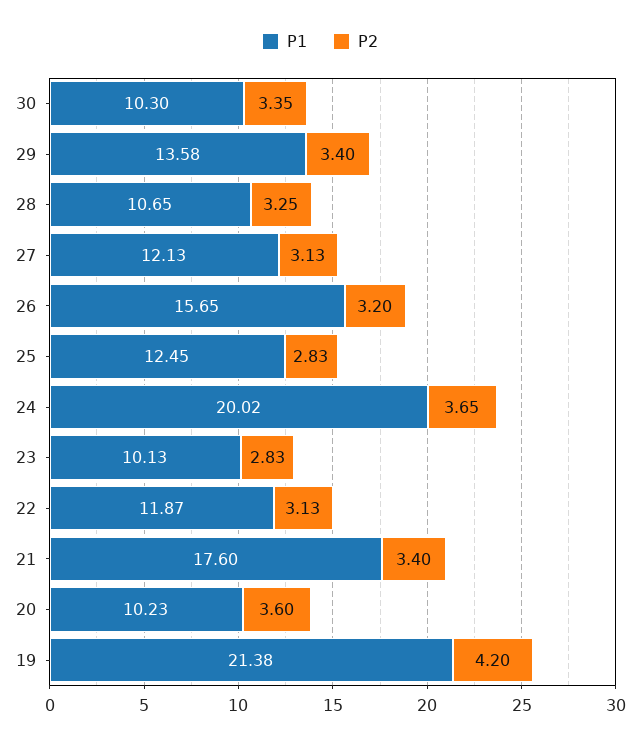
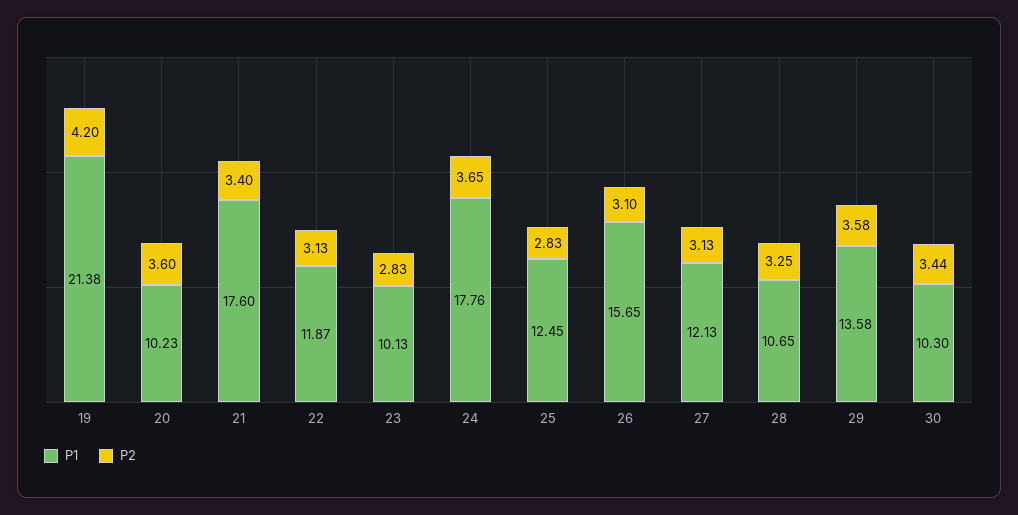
P2, 30: 3.35 -> 3.44
P2, 29: 3.4 -> 3.58
P2, 26: 3.2 -> 3.1
P1, 24: 20.02 -> 17.76

